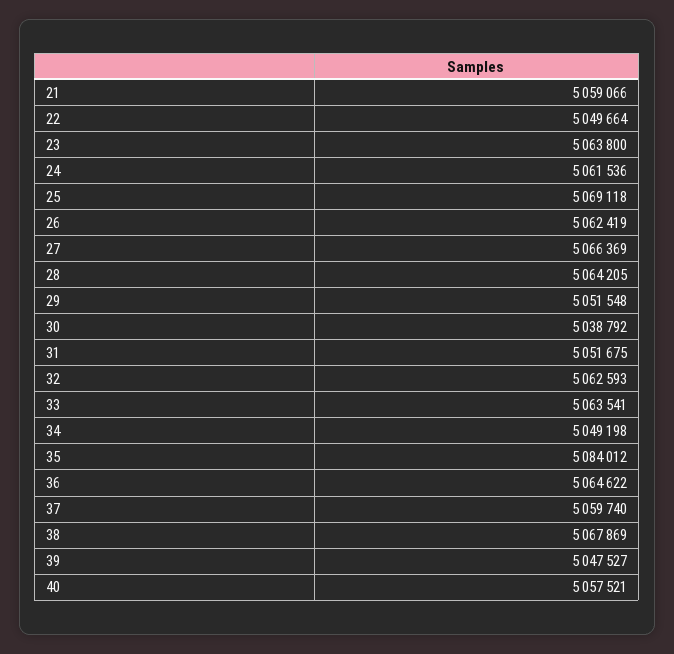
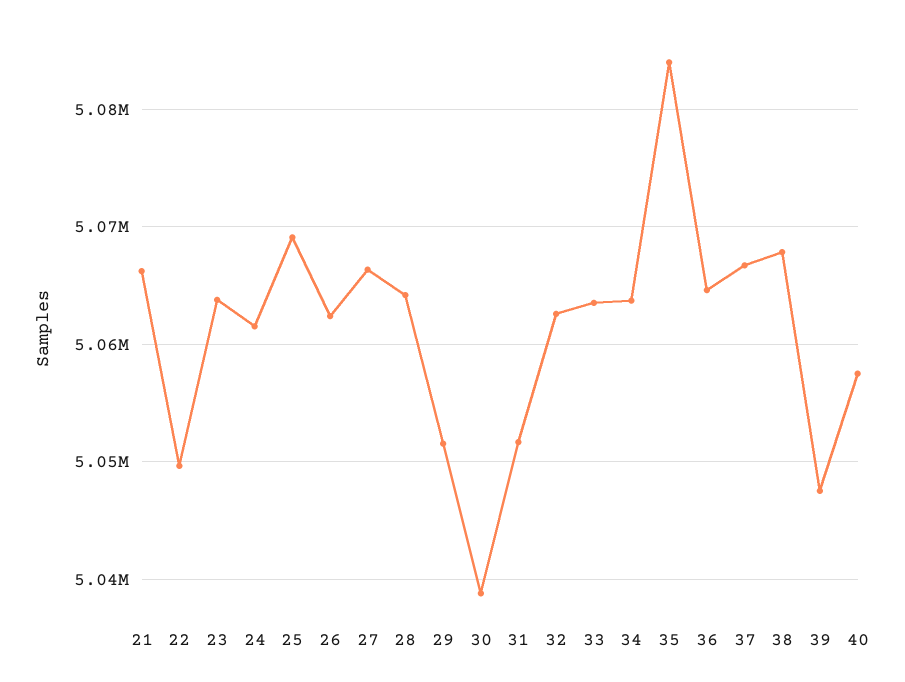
21: 5059066 -> 5066000
34: 5049198 -> 5064000
37: 5059740 -> 5067000

